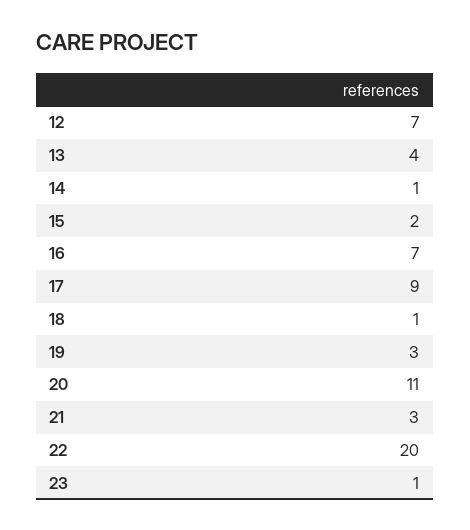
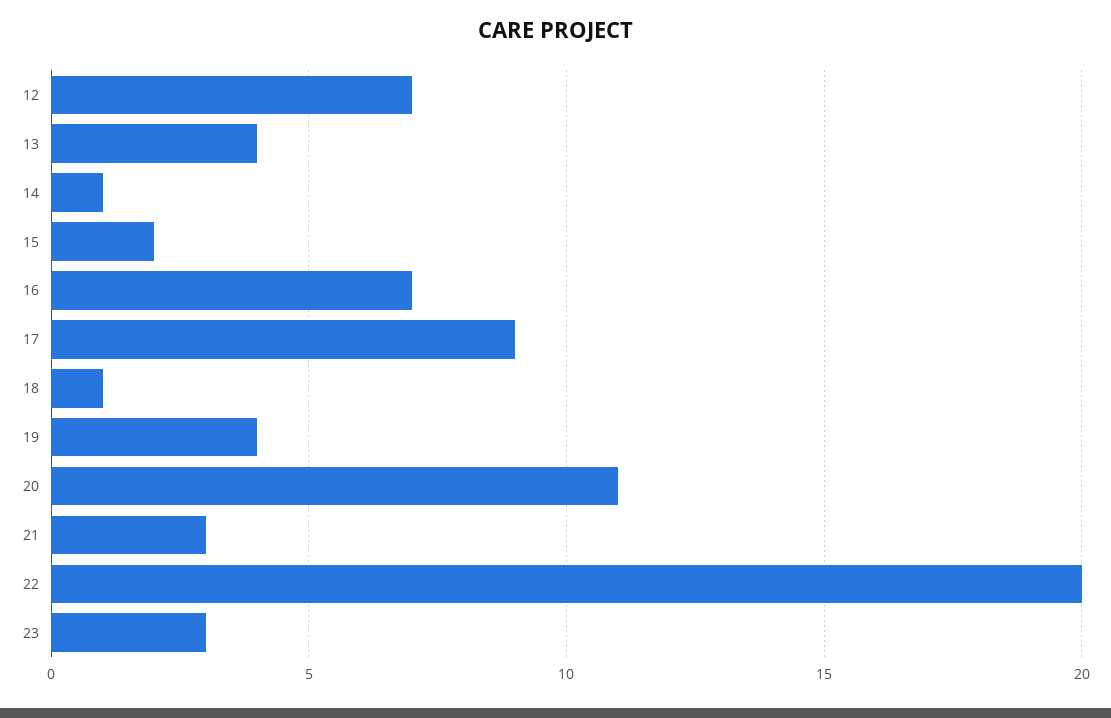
19: 3 -> 4
23: 1 -> 3

